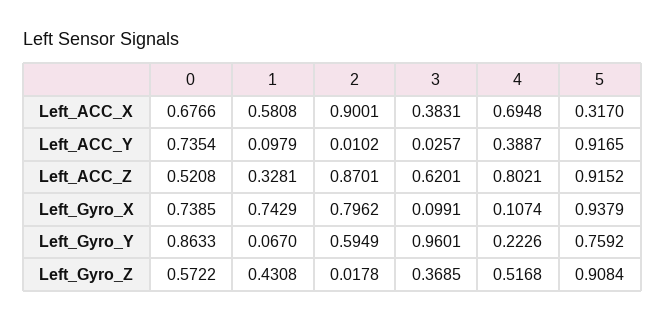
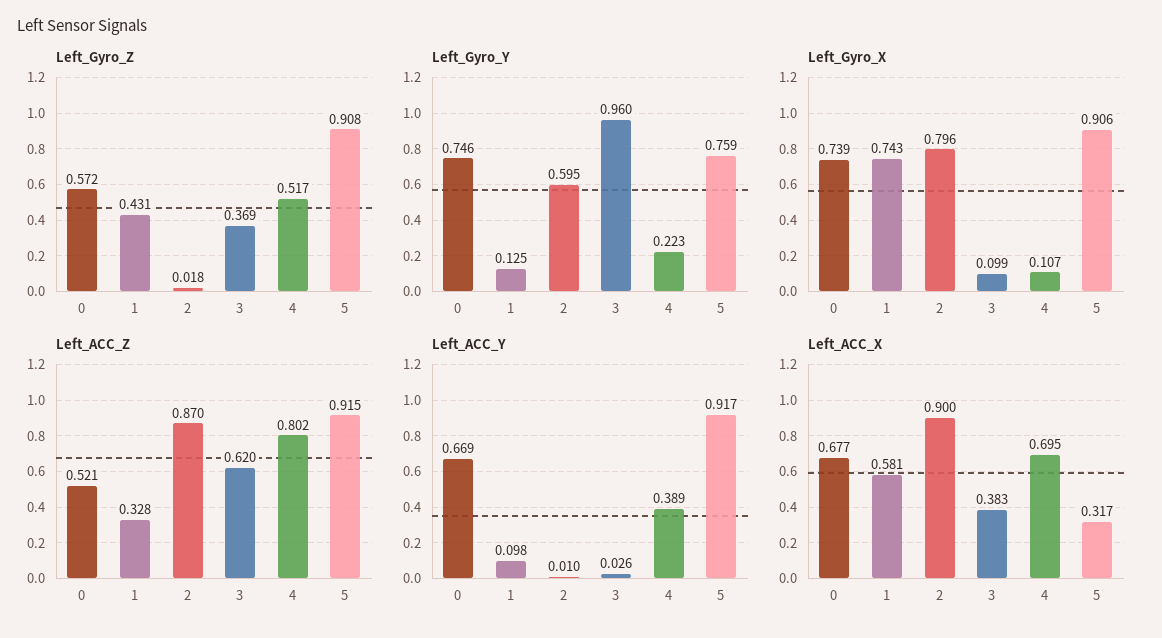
Left_ACC_Y, 0: 0.7354 -> 0.669
Left_Gyro_X, 5: 0.9379 -> 0.906
Left_Gyro_Y, 0: 0.8633 -> 0.746
Left_Gyro_Y, 1: 0.067 -> 0.125

